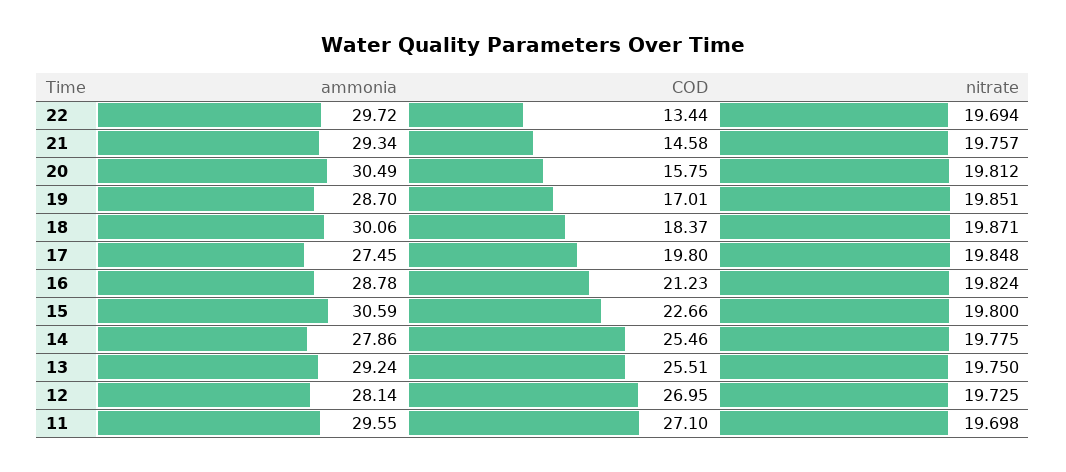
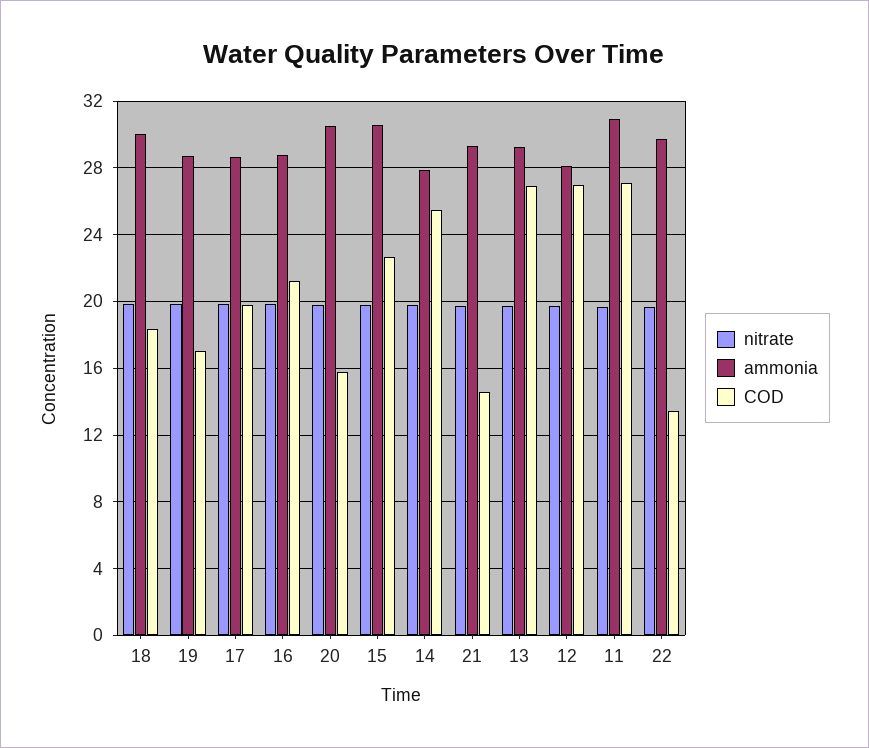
ammonia, 17: 27.45 -> 28.5
COD, 13: 25.51 -> 27
ammonia, 11: 29.55 -> 31

